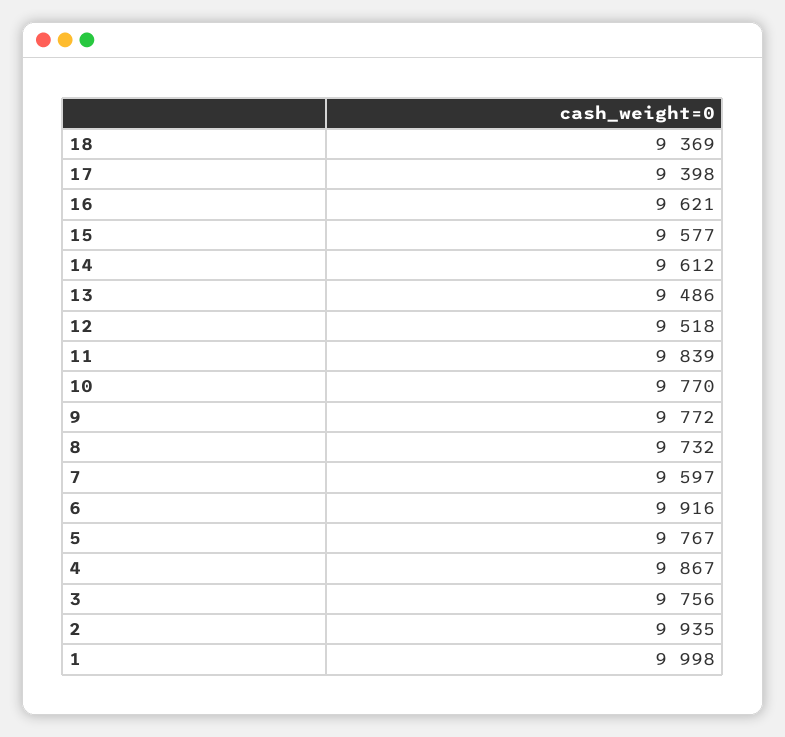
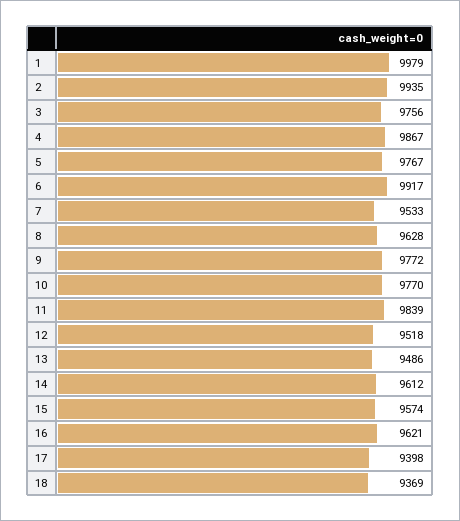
15: 9577 -> 9574
8: 9732 -> 9628
7: 9597 -> 9533
6: 9916 -> 9917
1: 9998 -> 9979

